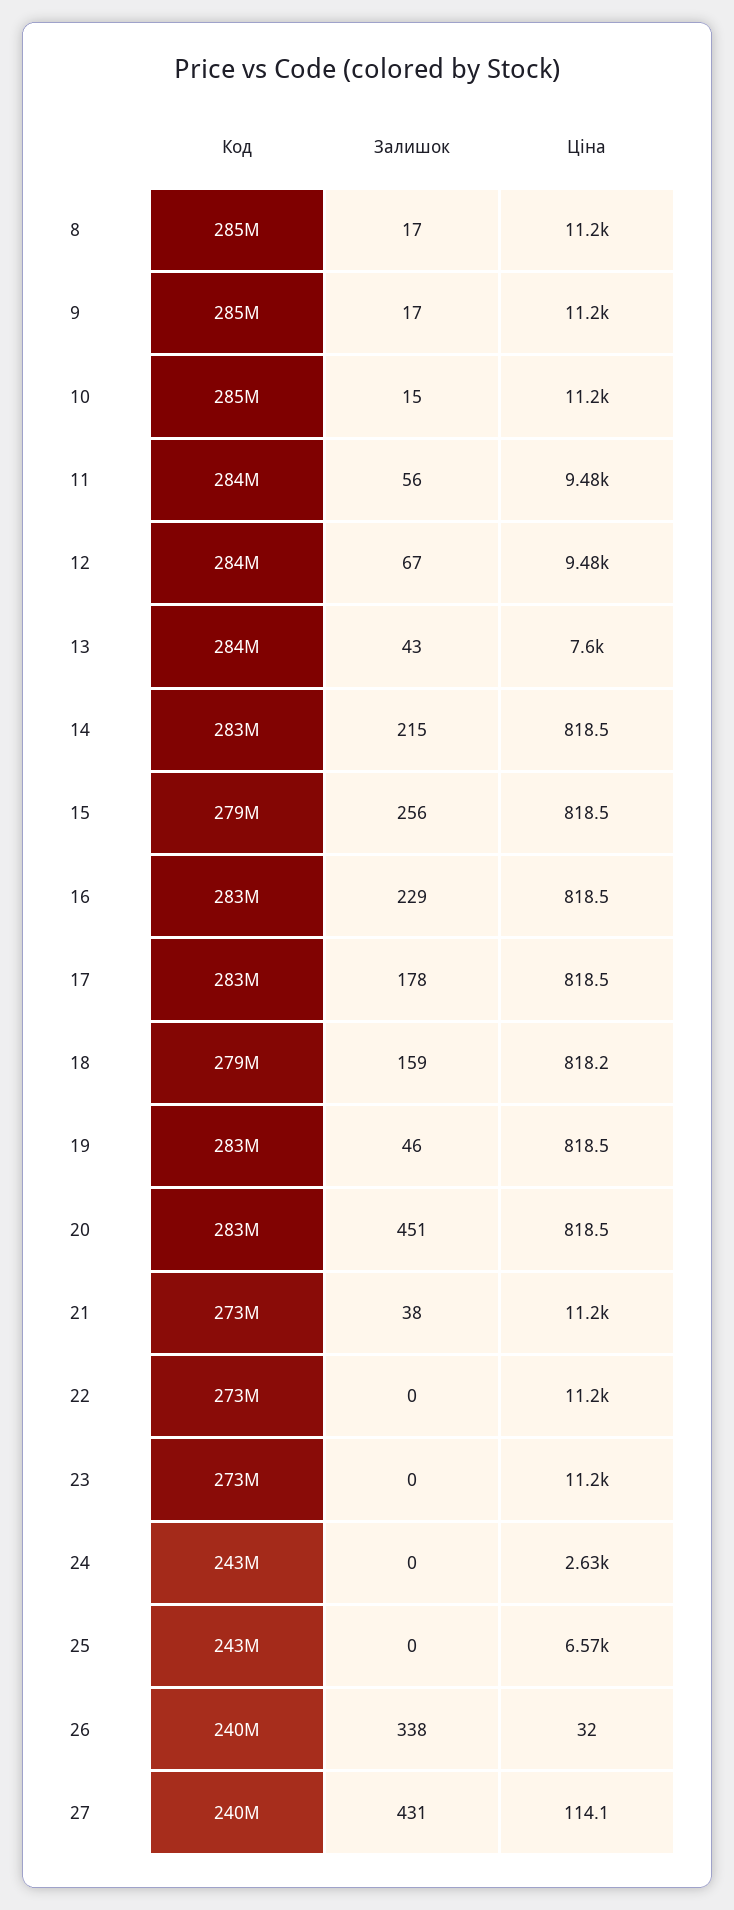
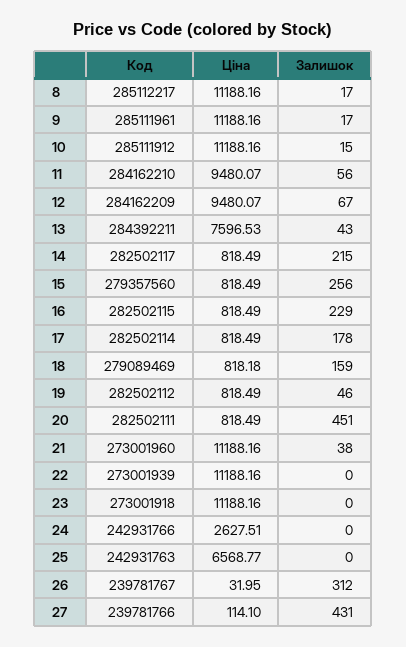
Залишок, 26: 338 -> 312

